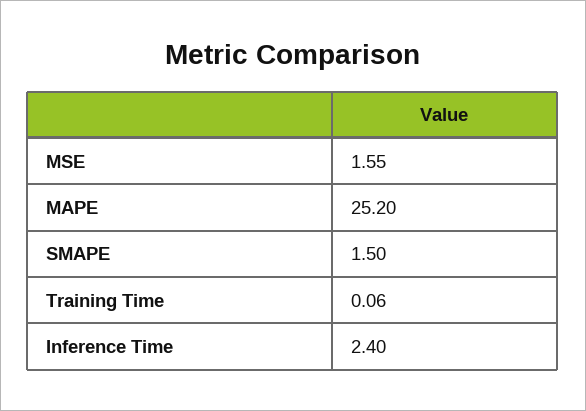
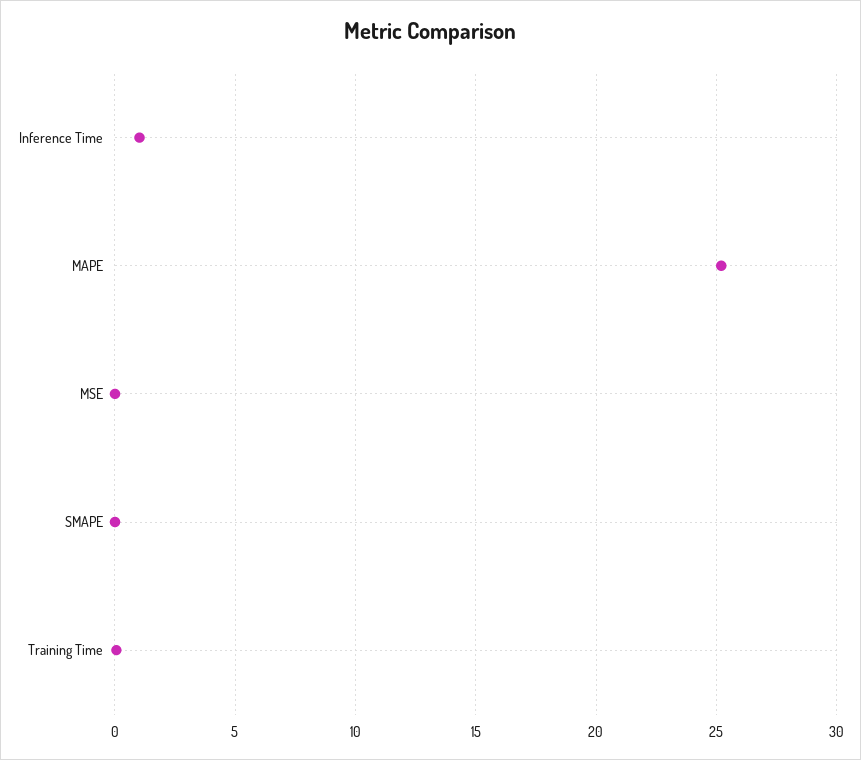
MSE: 1.55 -> 0
SMAPE: 1.5 -> 0
Inference Time: 2.4 -> 1

